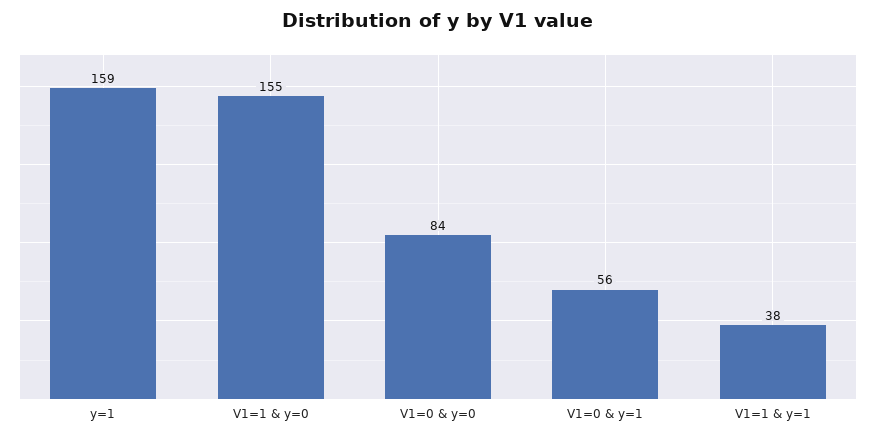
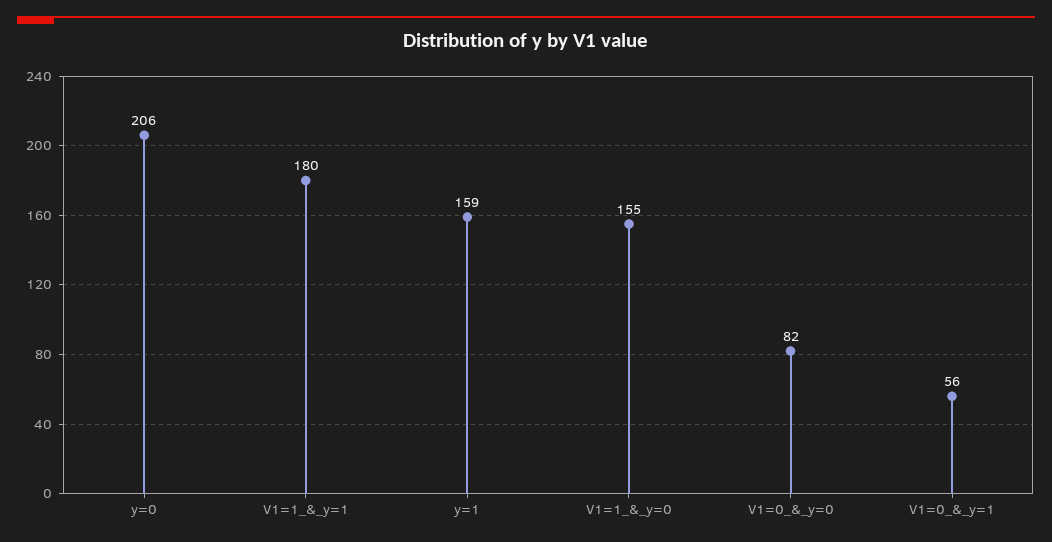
V1=0 & y=0: 84 -> 82
V1=1 & y=1: 38 -> 180
y=0: none -> 206

